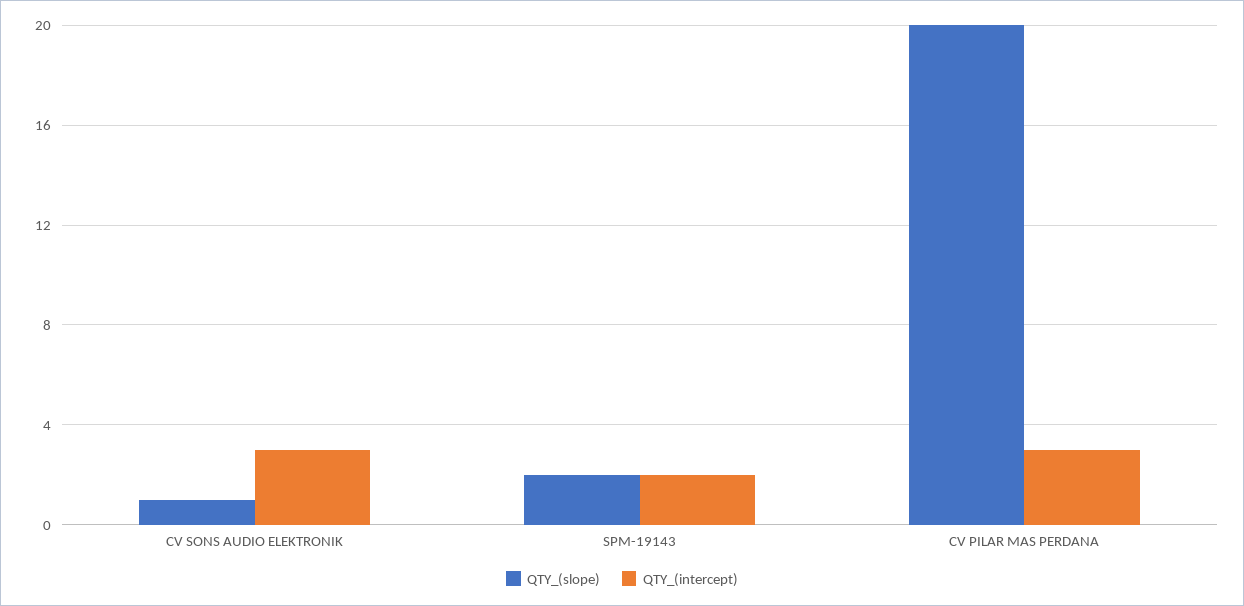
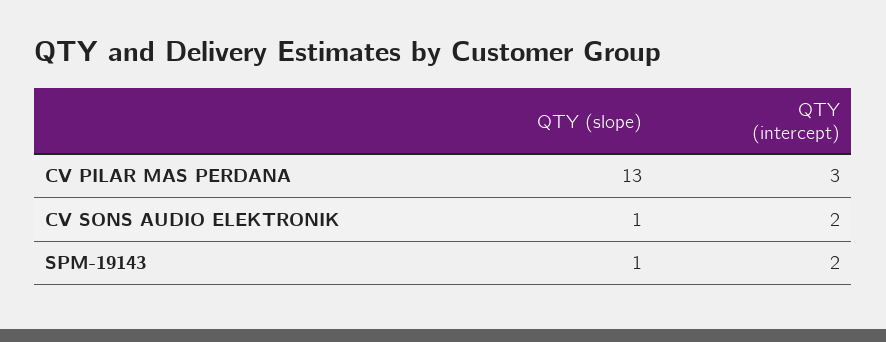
QTY_(intercept), CV SONS AUDIO ELEKTRONIK: 3 -> 2
QTY_(slope), SPM-19143: 2 -> 1
QTY_(slope), CV PILAR MAS PERDANA: 20 -> 13

